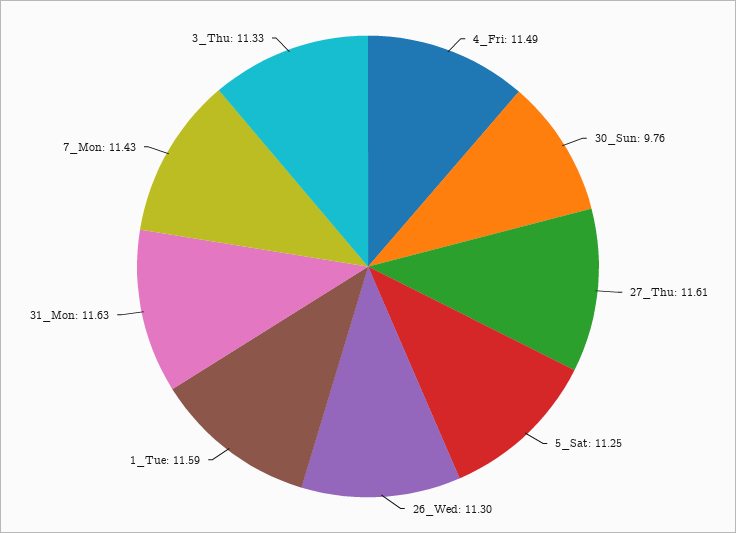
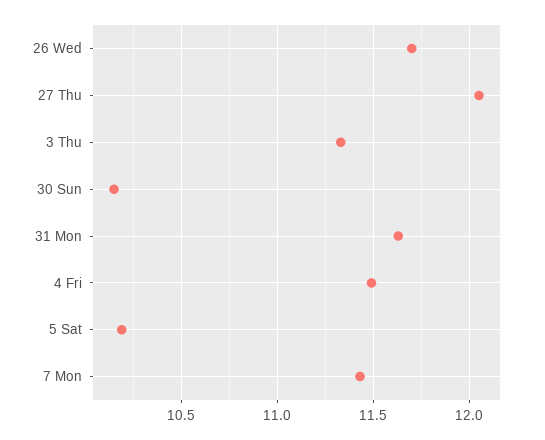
30_Sun: 9.76 -> 10.15
27_Thu: 11.61 -> 12.05
5_Sat: 11.25 -> 10.2
26_Wed: 11.3 -> 11.7
1_Tue: 11.59 -> none

